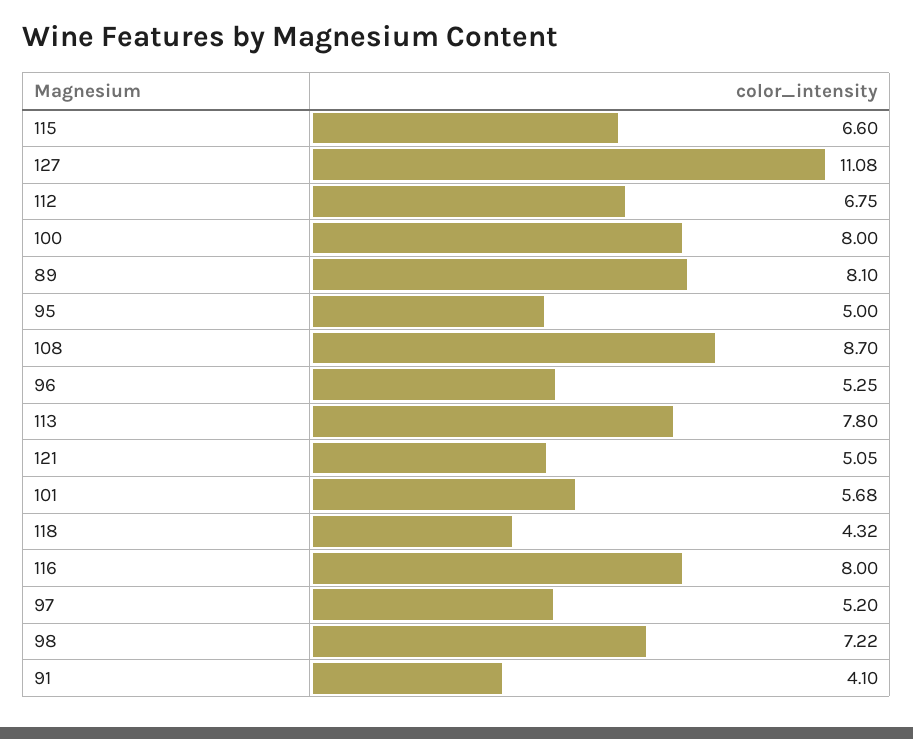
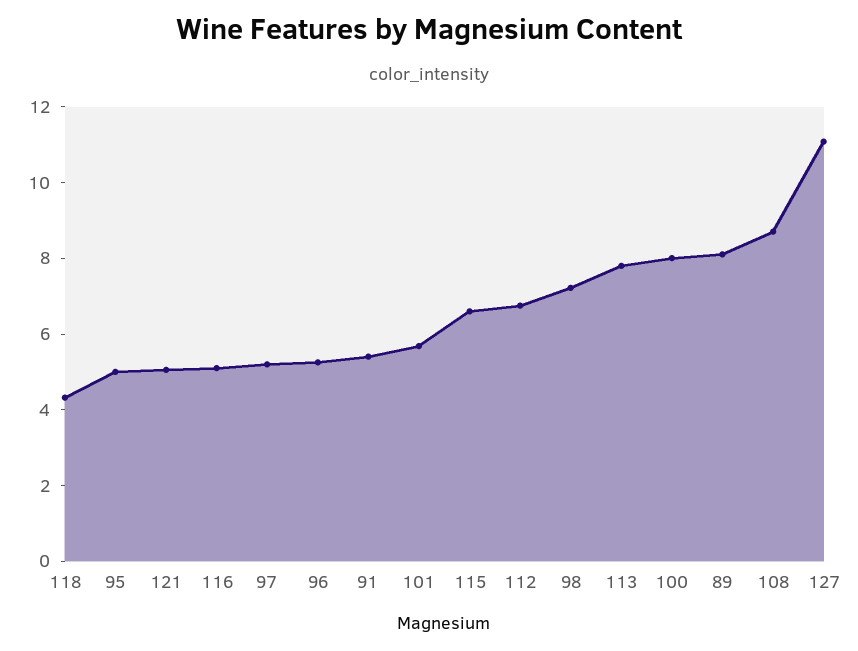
116: 8 -> 5
91: 4.1 -> 5.5

